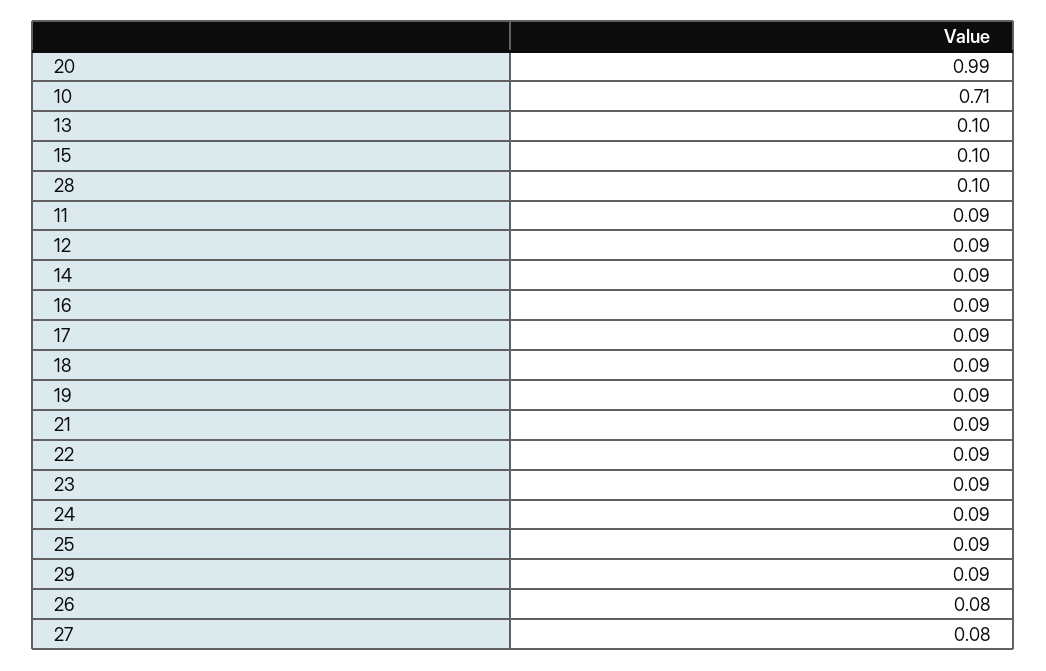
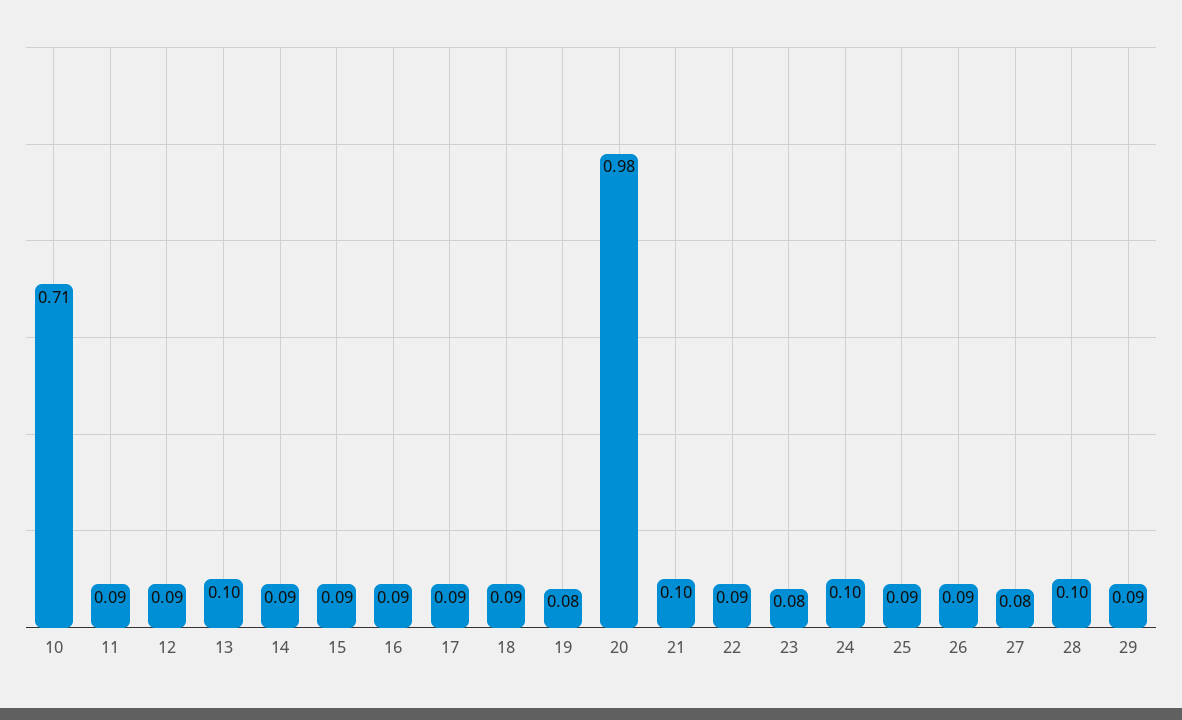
20: 0.99 -> 0.98
15: 0.1 -> 0.09
19: 0.09 -> 0.08
21: 0.09 -> 0.1
23: 0.09 -> 0.08
24: 0.09 -> 0.1
26: 0.08 -> 0.09

